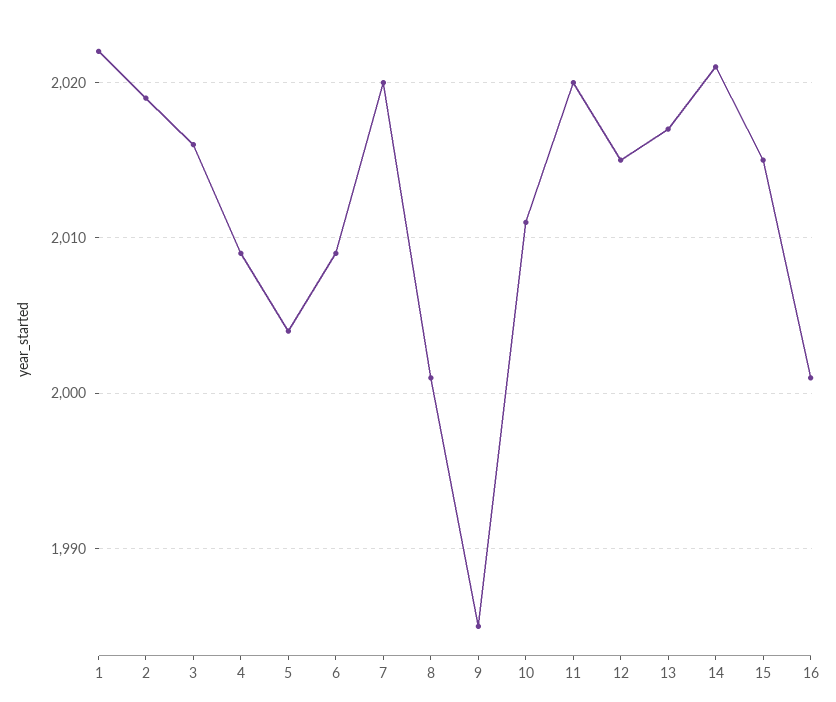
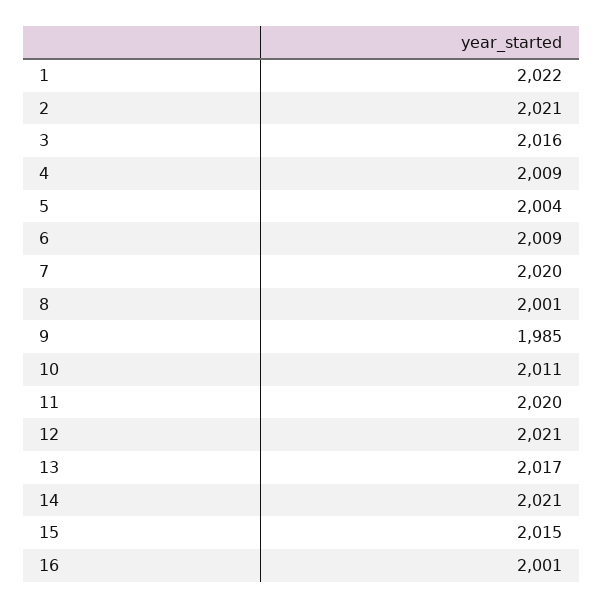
2: 2019 -> 2021
12: 2015 -> 2021

